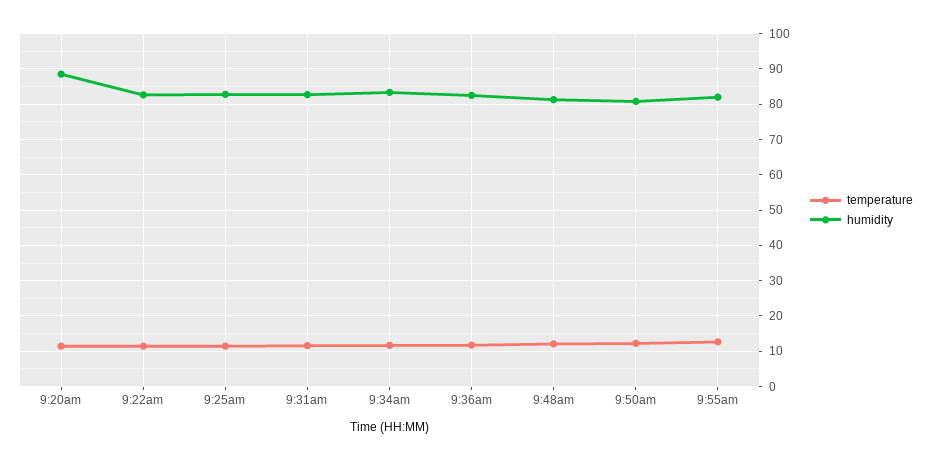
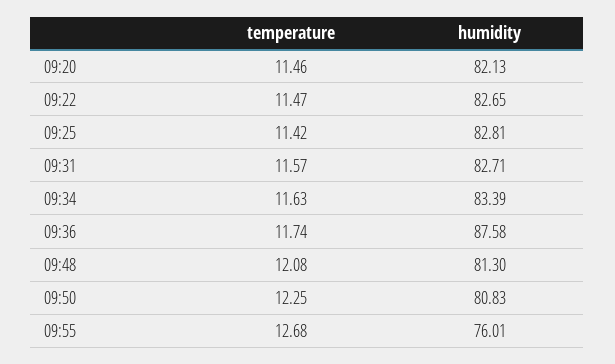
humidity, 9:20am: 88 -> 82.13
humidity, 9:36am: 82 -> 87.58
humidity, 9:55am: 82 -> 76.01

